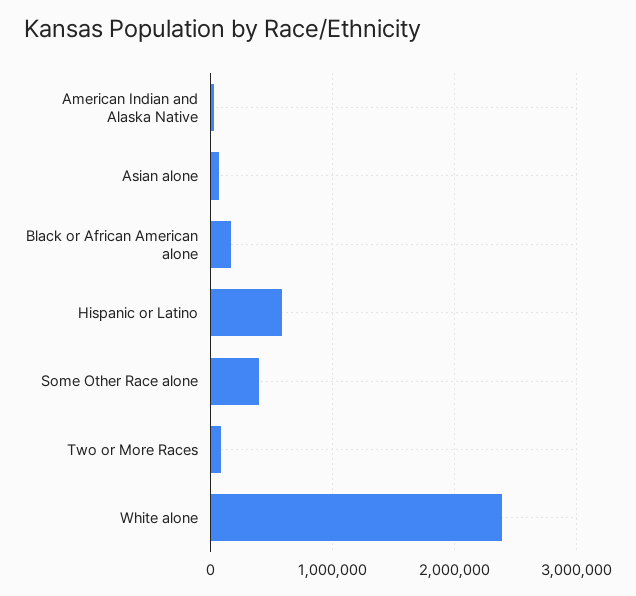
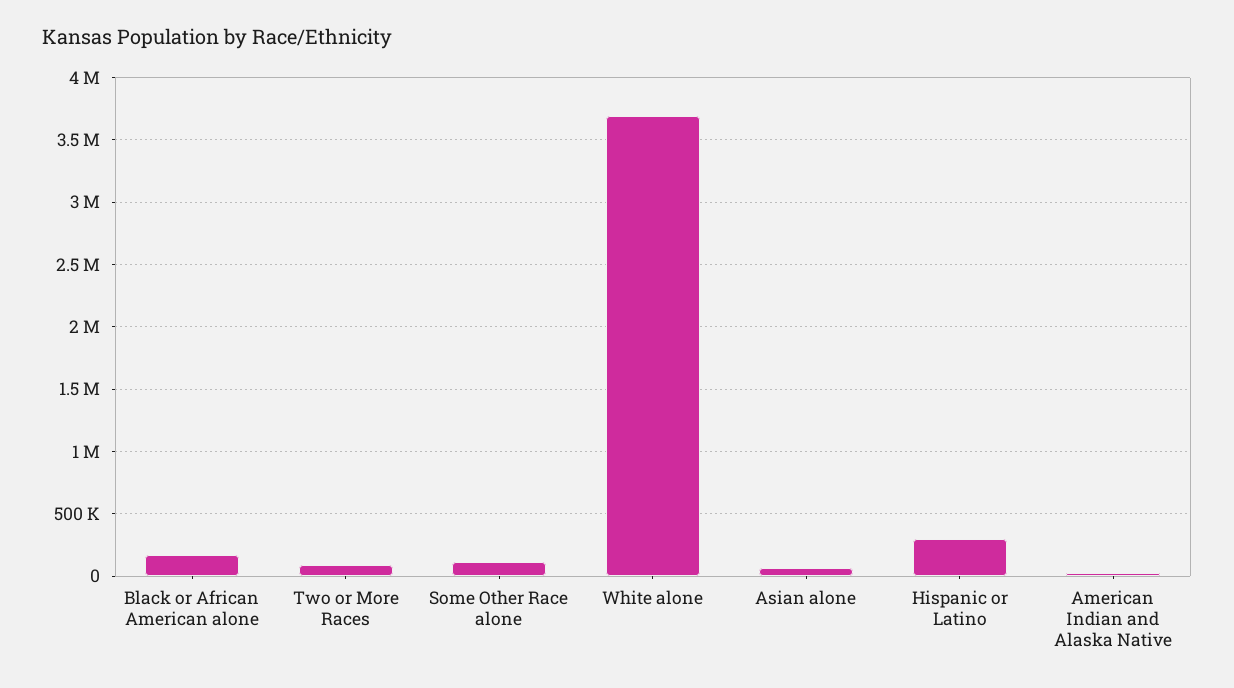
Hispanic or Latino: 600000 -> 300000
Some Other Race alone: 400000 -> 100000
White alone: 2400000 -> 3700000

